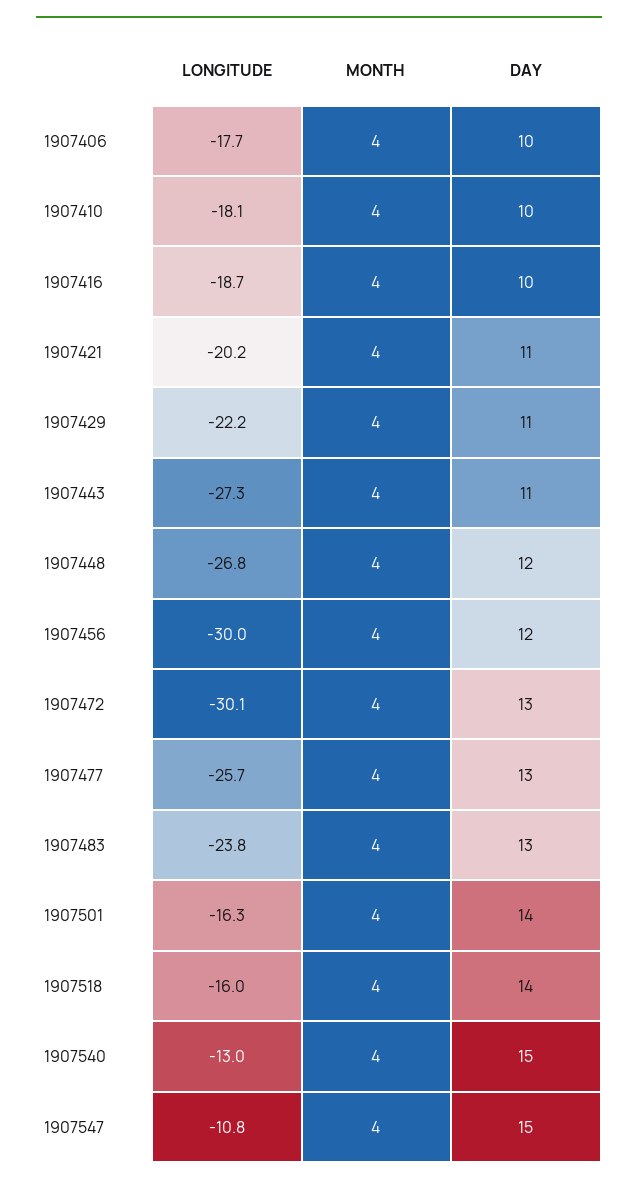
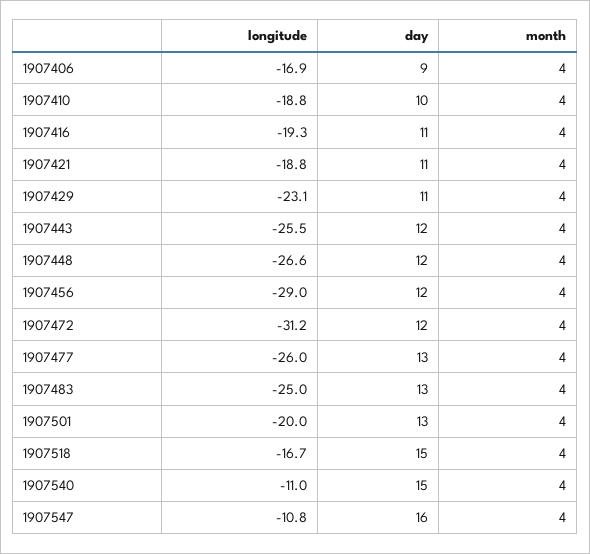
LONGITUDE, 1907406: -17.7 -> -16.9
DAY, 1907406: 10 -> 9
LONGITUDE, 1907410: -18.1 -> -18.8
LONGITUDE, 1907416: -18.7 -> -19.3
DAY, 1907416: 10 -> 11
LONGITUDE, 1907421: -20.2 -> -18.8
LONGITUDE, 1907429: -22.2 -> -23.1
LONGITUDE, 1907443: -27.3 -> -25.5
DAY, 1907443: 11 -> 12
LONGITUDE, 1907448: -26.8 -> -26.6
LONGITUDE, 1907456: -30 -> -29
LONGITUDE, 1907472: -30.1 -> -31.2
DAY, 1907472: 13 -> 12
LONGITUDE, 1907477: -25.7 -> -26
LONGITUDE, 1907483: -23.8 -> -25
LONGITUDE, 1907501: -16.3 -> -20
DAY, 1907501: 14 -> 13
LONGITUDE, 1907518: -16 -> -16.7
DAY, 1907518: 14 -> 15
LONGITUDE, 1907540: -13 -> -11
DAY, 1907547: 15 -> 16

